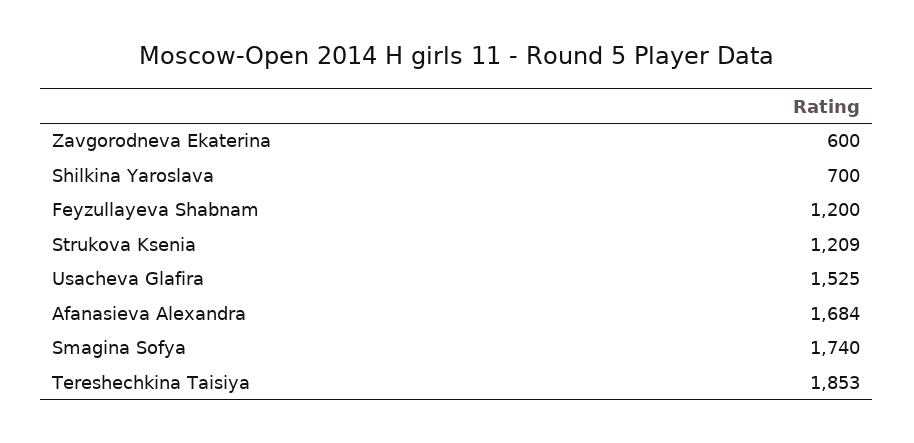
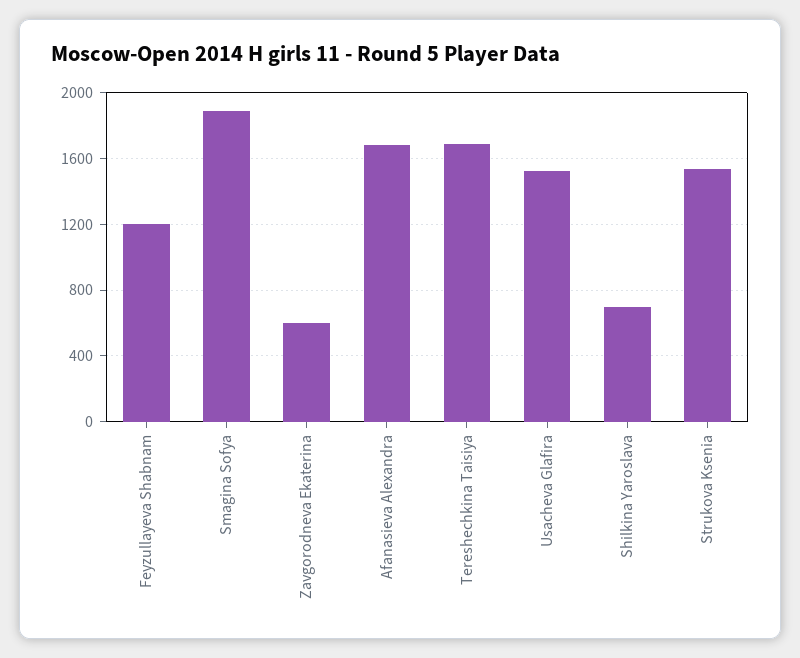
Strukova Ksenia: 1209 -> 1550
Smagina Sofya: 1740 -> 1900
Tereshechkina Taisiya: 1853 -> 1700

